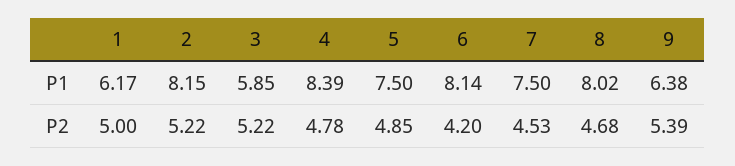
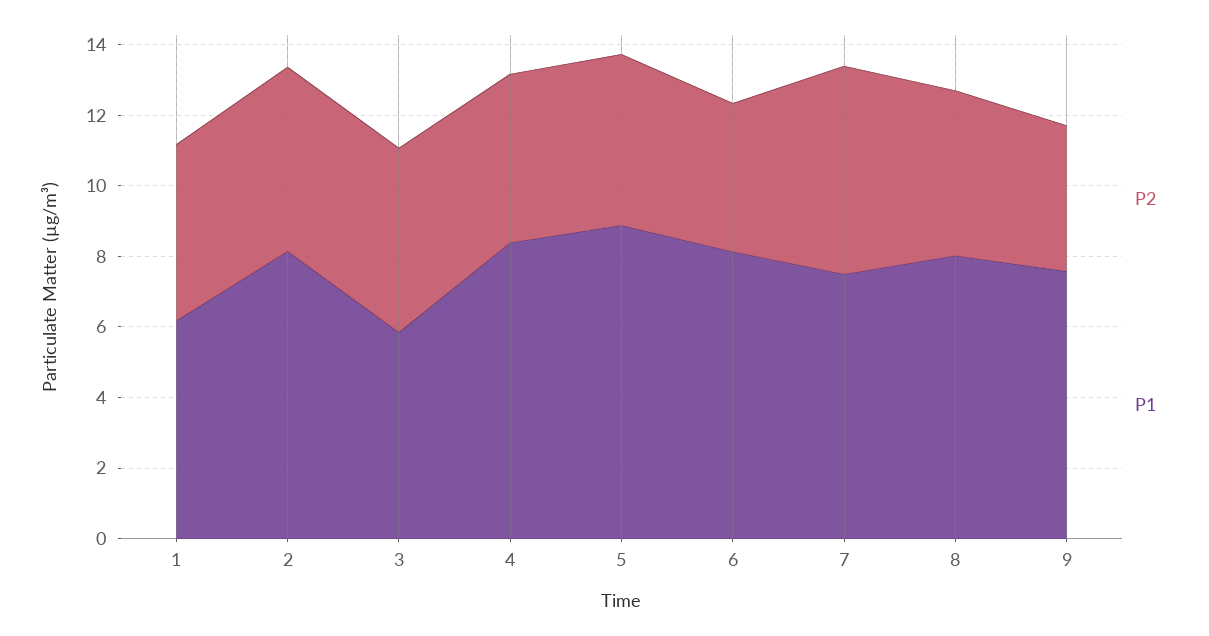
P1, 5: 7.5 -> 9
P1, 9: 6.38 -> 7.5
P2, 7: 4.53 -> 6
P2, 9: 5.39 -> 4

